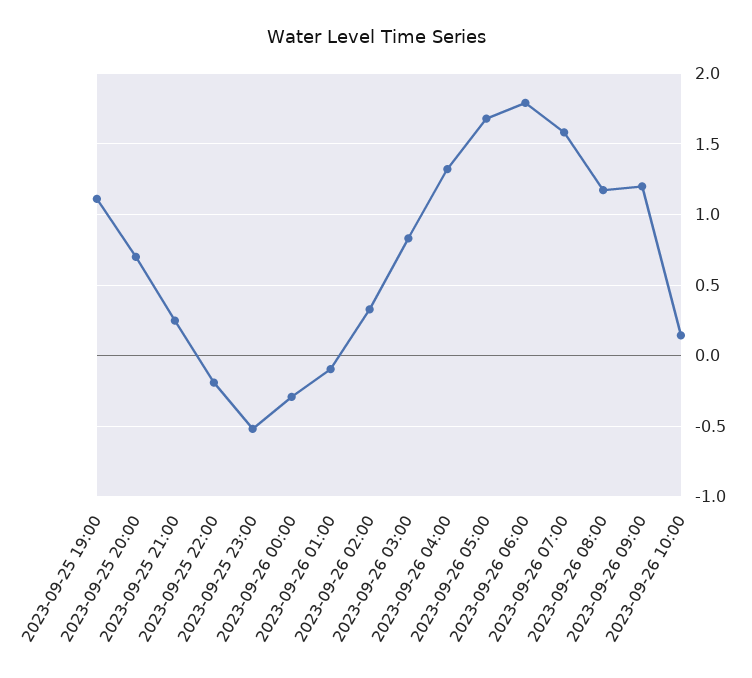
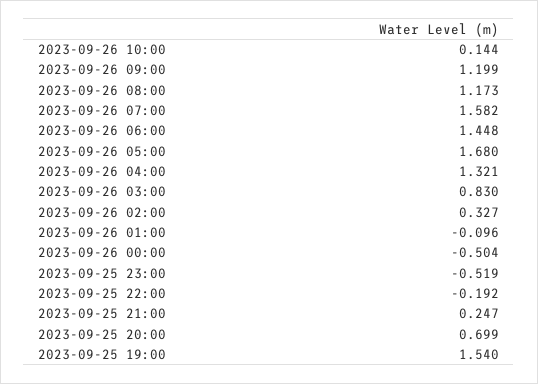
2023-09-25 19:00: 1.1 -> 1.54
2023-09-26 00:00: -0.3 -> -0.504
2023-09-26 06:00: 1.8 -> 1.448

